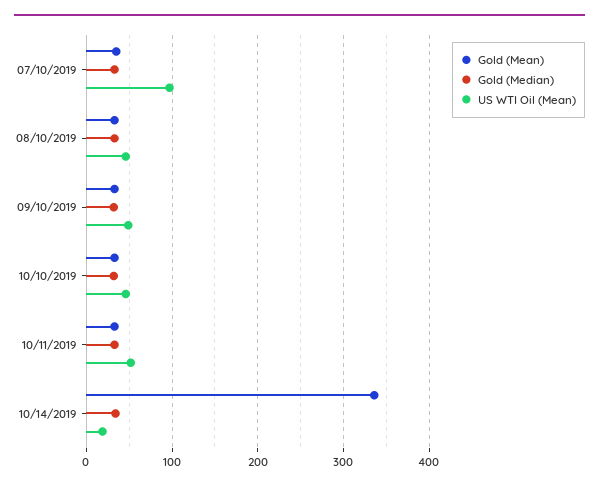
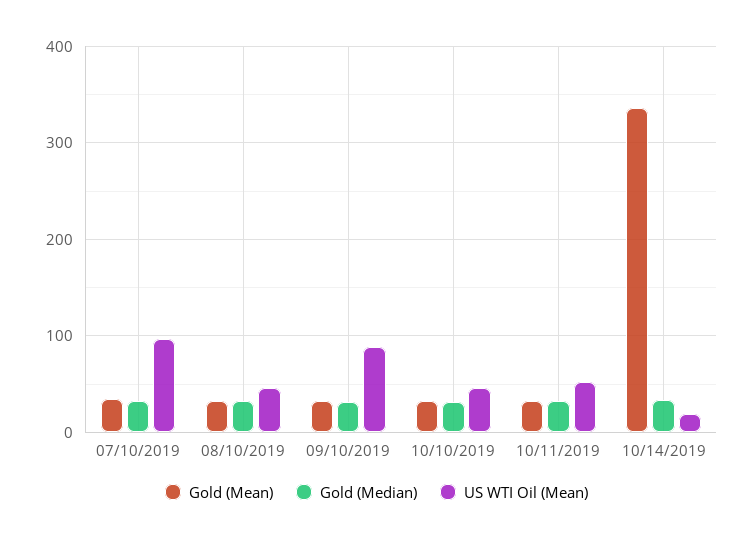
US WTI Oil (Mean), 09/10/2019: 50 -> 90

